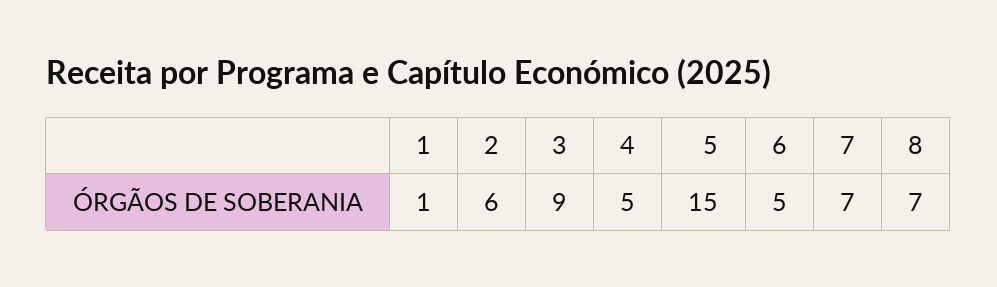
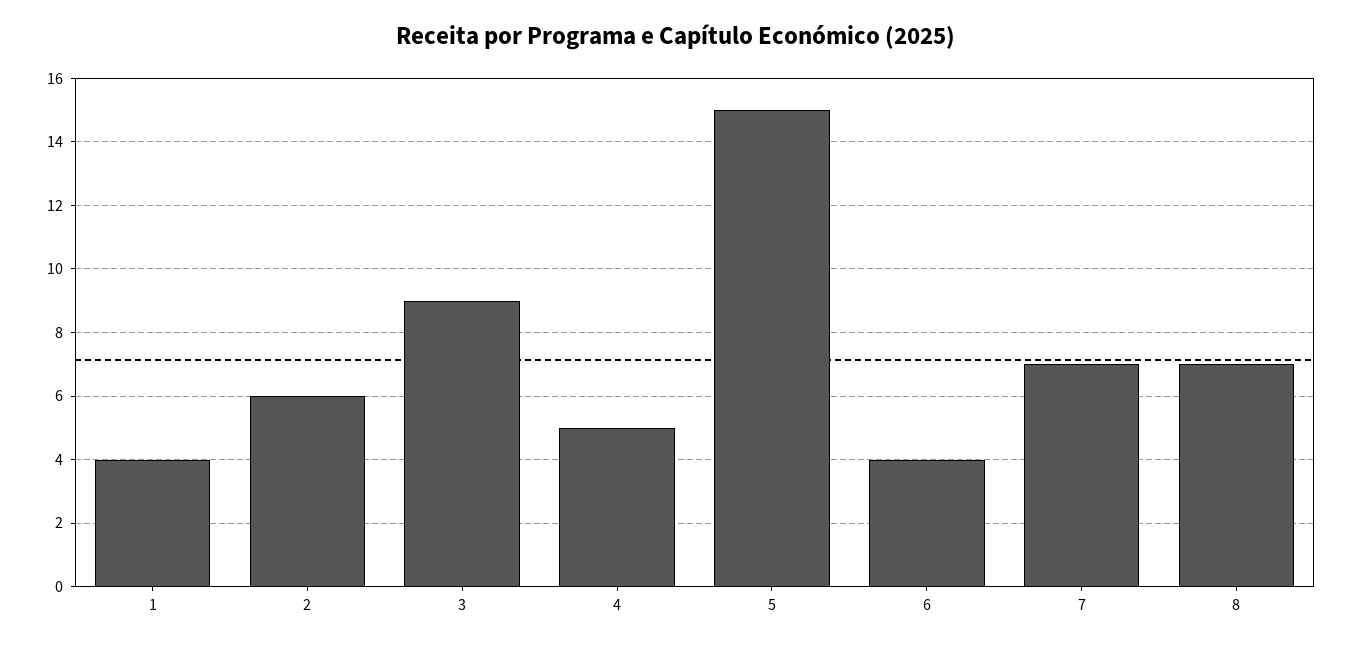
1: 1 -> 4
6: 5 -> 4

